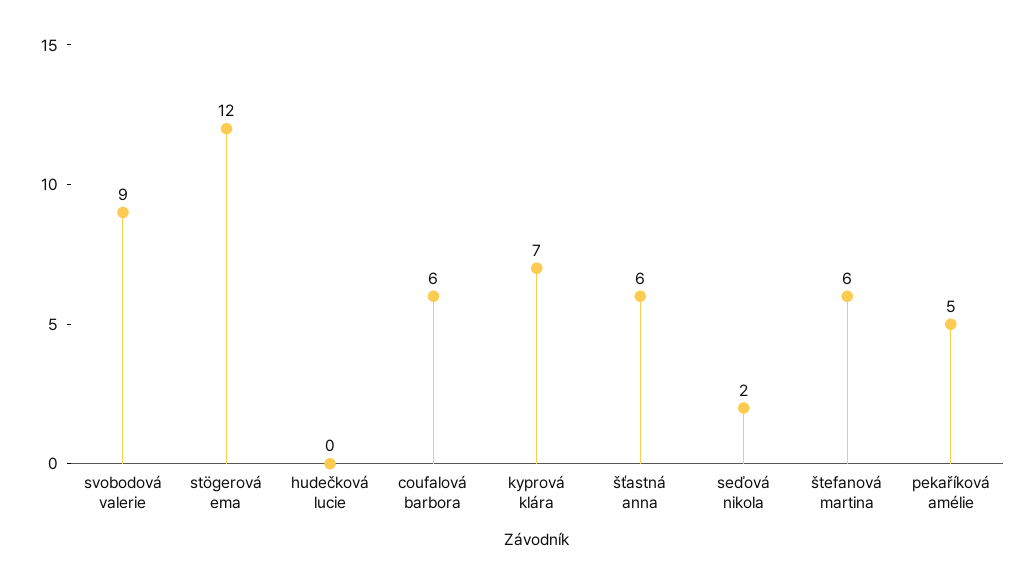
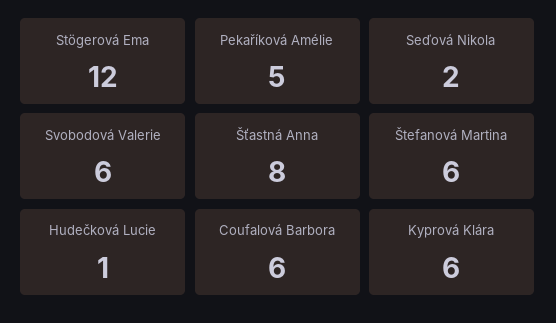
svobodová valerie: 9 -> 6
hudečková lucie: 0 -> 1
kyprová klára: 7 -> 6
šťastná anna: 6 -> 8

